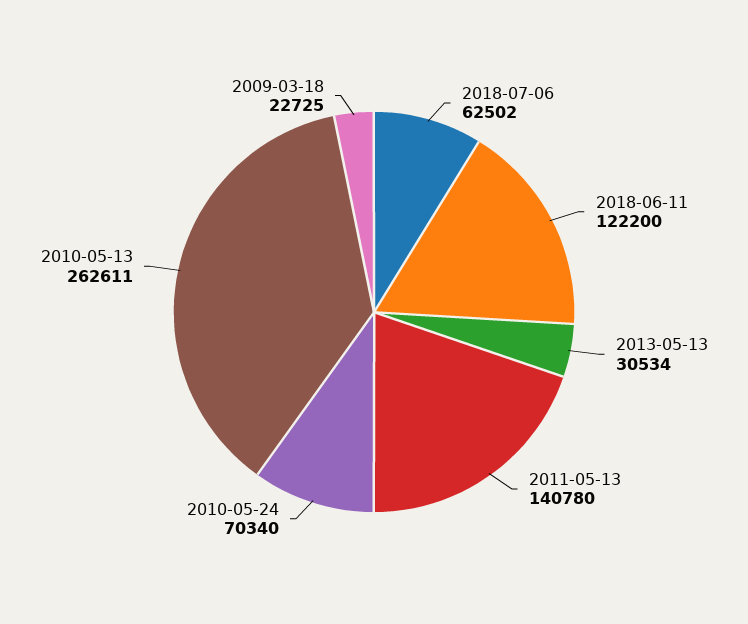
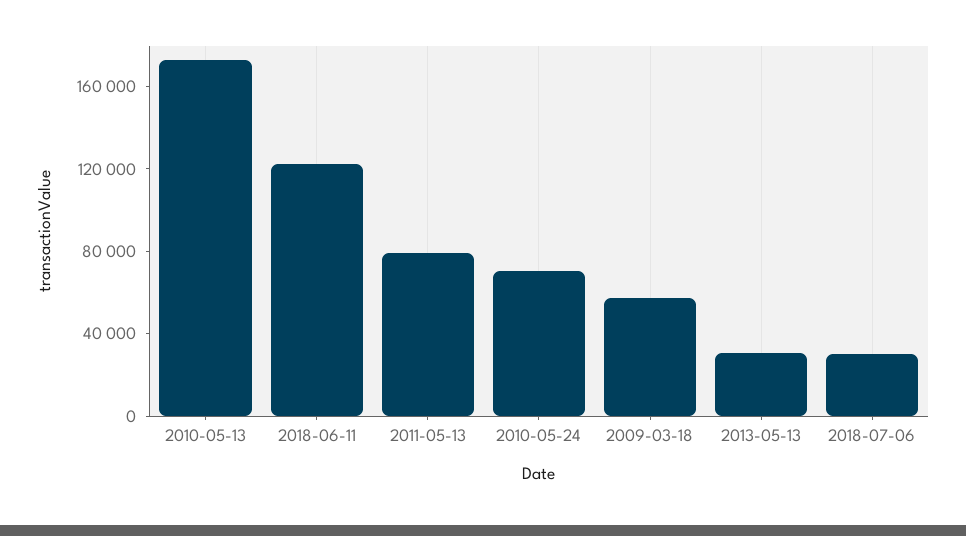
2018-07-06: 62502 -> 30000
2011-05-13: 140780 -> 80000
2010-05-13: 262611 -> 170000
2009-03-18: 22725 -> 60000

